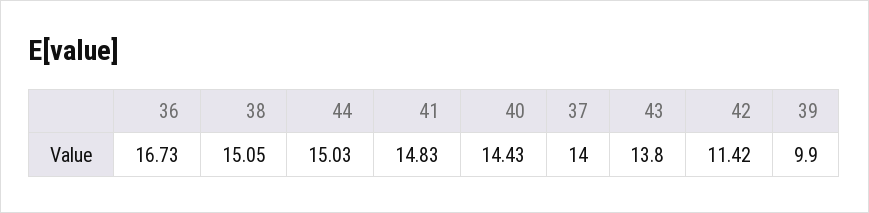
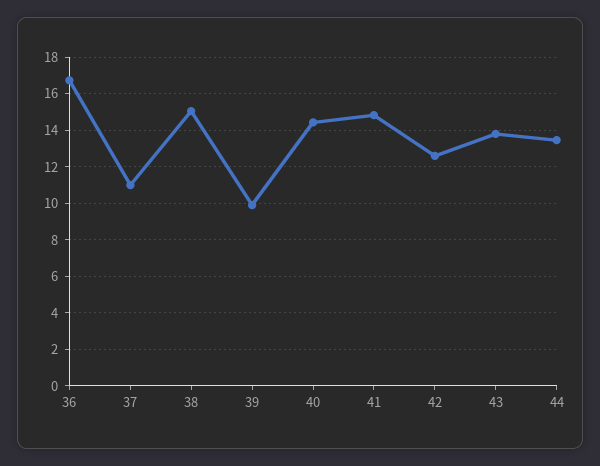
44: 15.03 -> 13.5
37: 14 -> 11
42: 11.42 -> 12.5

